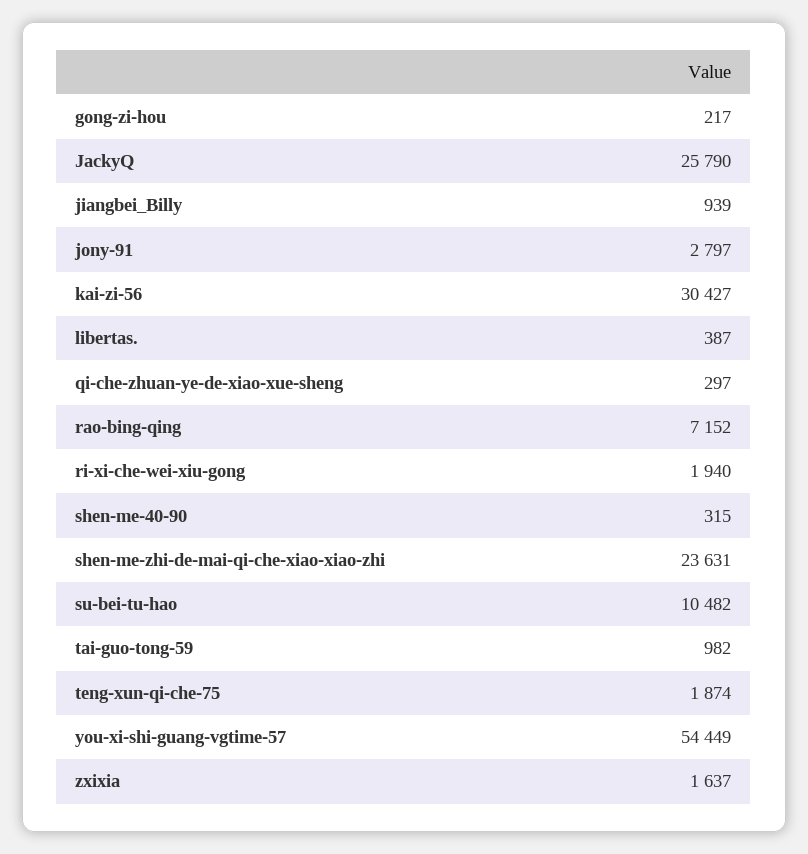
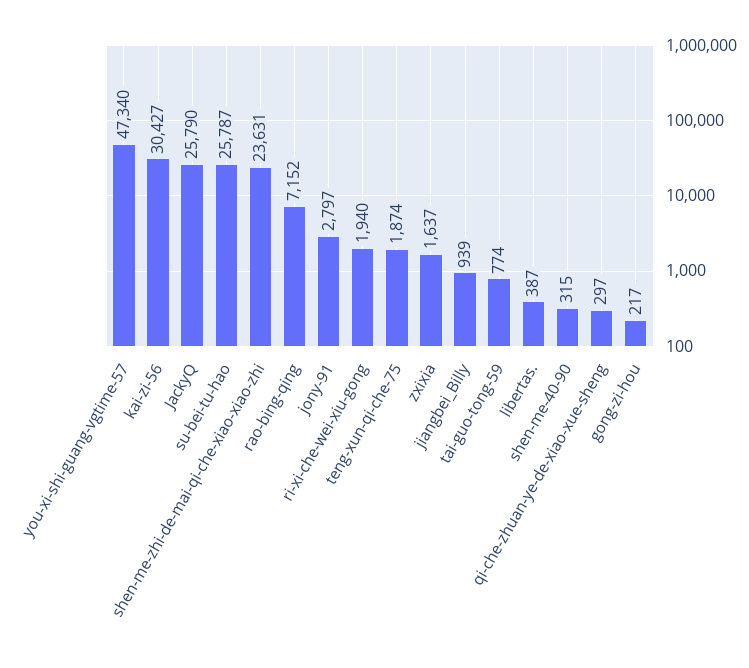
su-bei-tu-hao: 10482 -> 25787
tai-guo-tong-59: 982 -> 774
you-xi-shi-guang-vgtime-57: 54449 -> 47340

